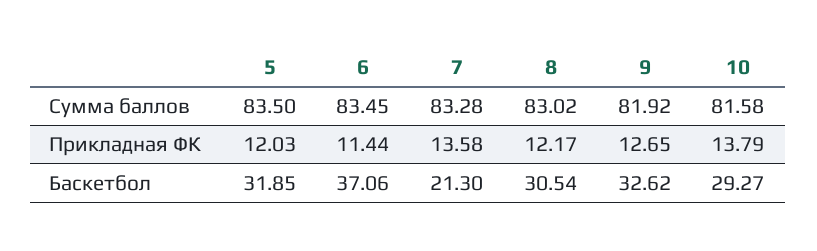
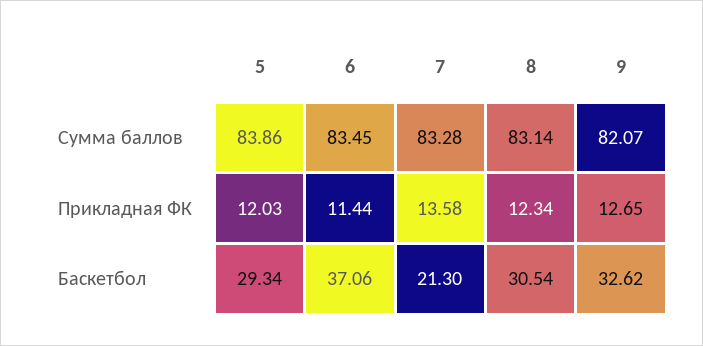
5, Сумма баллов: 83.5 -> 83.86
8, Сумма баллов: 83.02 -> 83.14
9, Сумма баллов: 81.92 -> 82.07
10, Сумма баллов: 81.58 -> none
8, Прикладная ФК: 12.17 -> 12.34
10, Прикладная ФК: 13.79 -> none
5, Баскетбол: 31.85 -> 29.34
10, Баскетбол: 29.27 -> none

